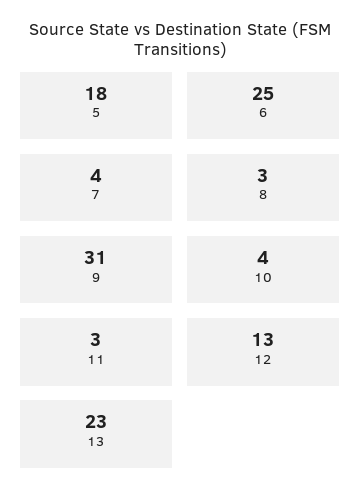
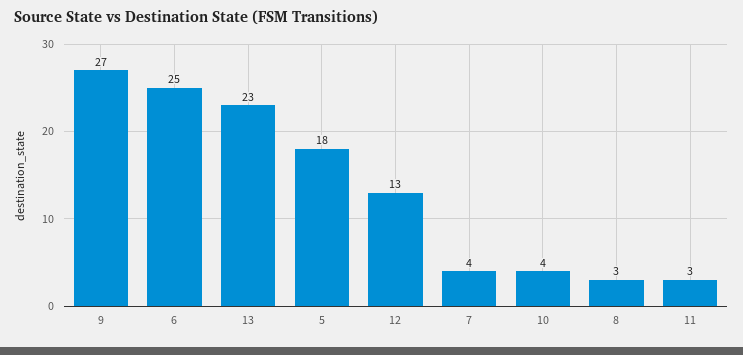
9: 31 -> 27

